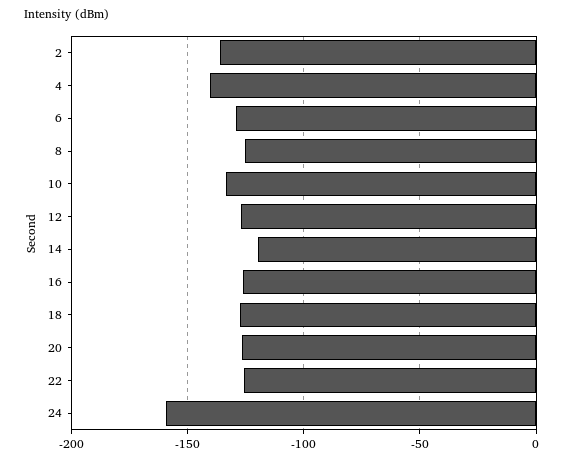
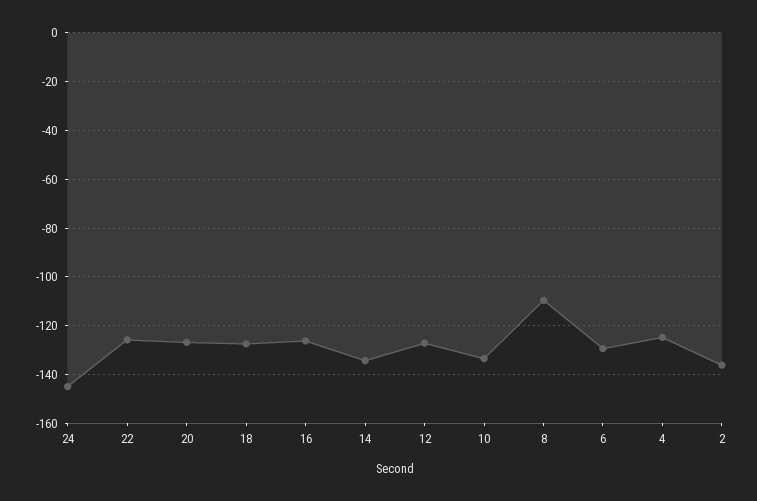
4: -140 -> -125
8: -125 -> -110
14: -120 -> -135
24: -160 -> -145

